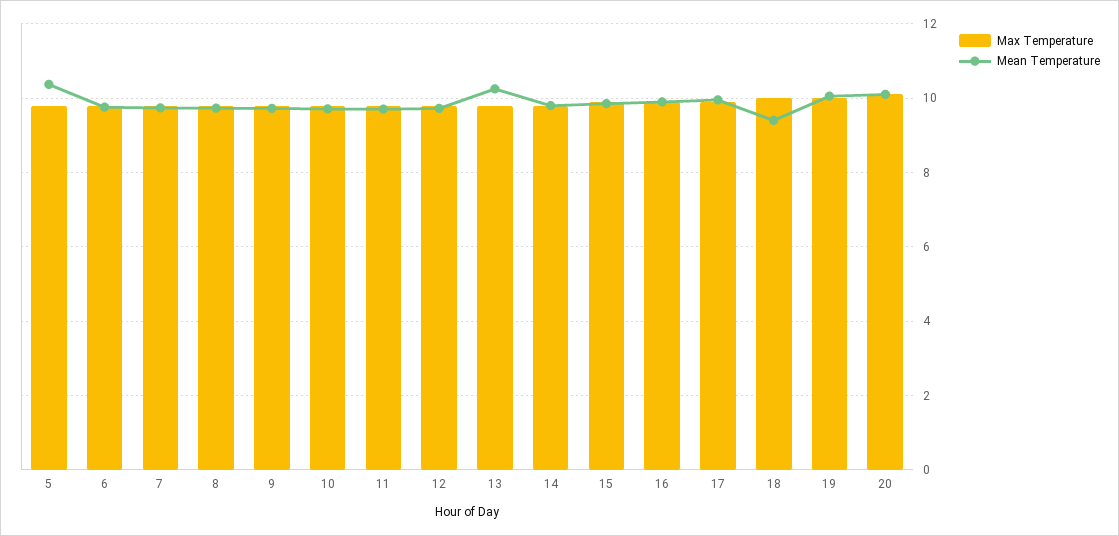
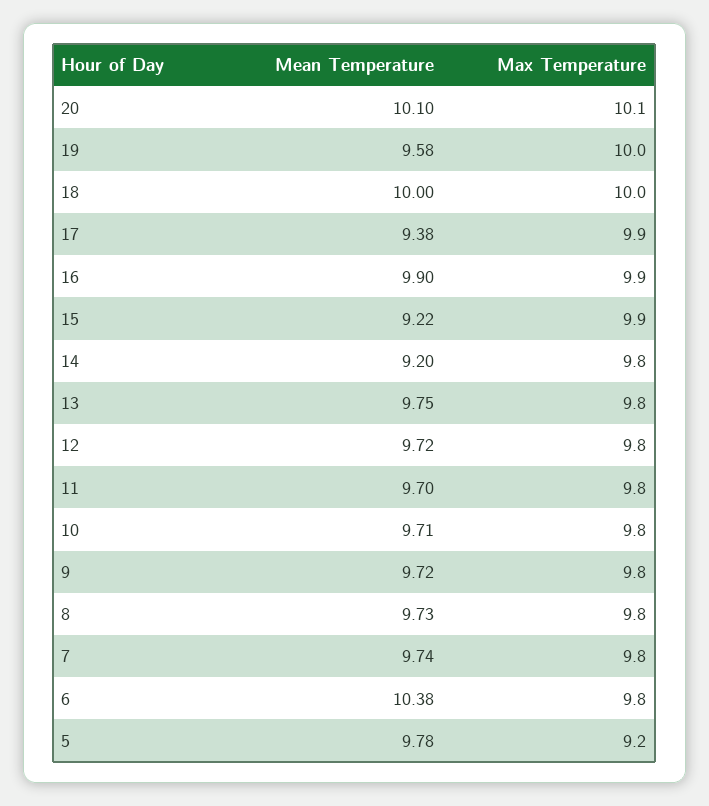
Max Temperature, 5: 9.8 -> 9.2
Mean Temperature, 5: 10.4 -> 9.78
Mean Temperature, 6: 9.8 -> 10.38
Mean Temperature, 13: 10.2 -> 9.75
Mean Temperature, 14: 9.8 -> 9.2
Mean Temperature, 15: 9.8 -> 9.22
Mean Temperature, 17: 10 -> 9.38
Mean Temperature, 18: 9.4 -> 10
Mean Temperature, 19: 10 -> 9.58

